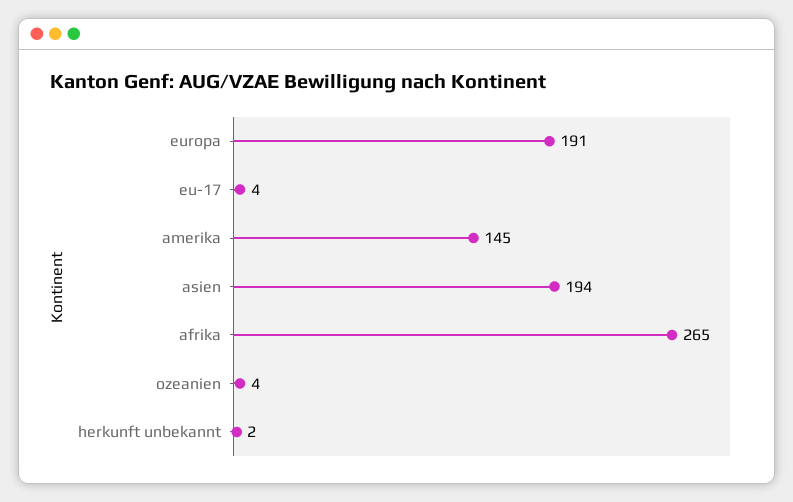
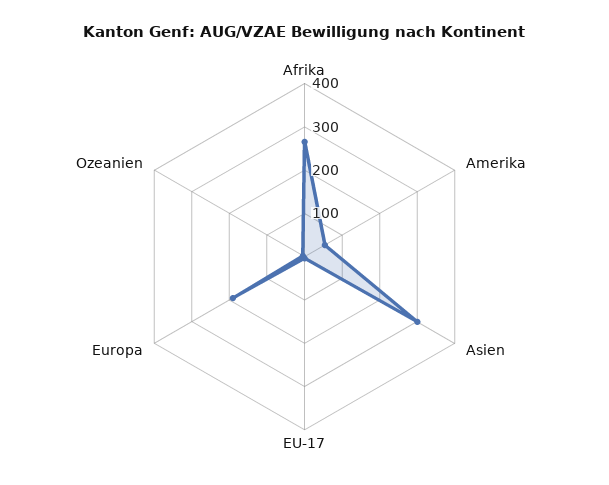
amerika: 145 -> 60
asien: 194 -> 300
herkunft unbekannt: 2 -> none

